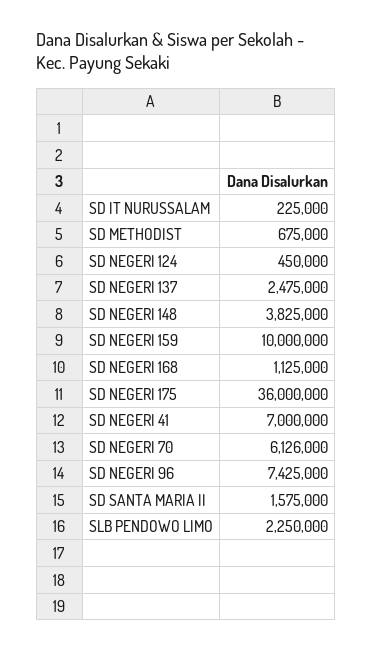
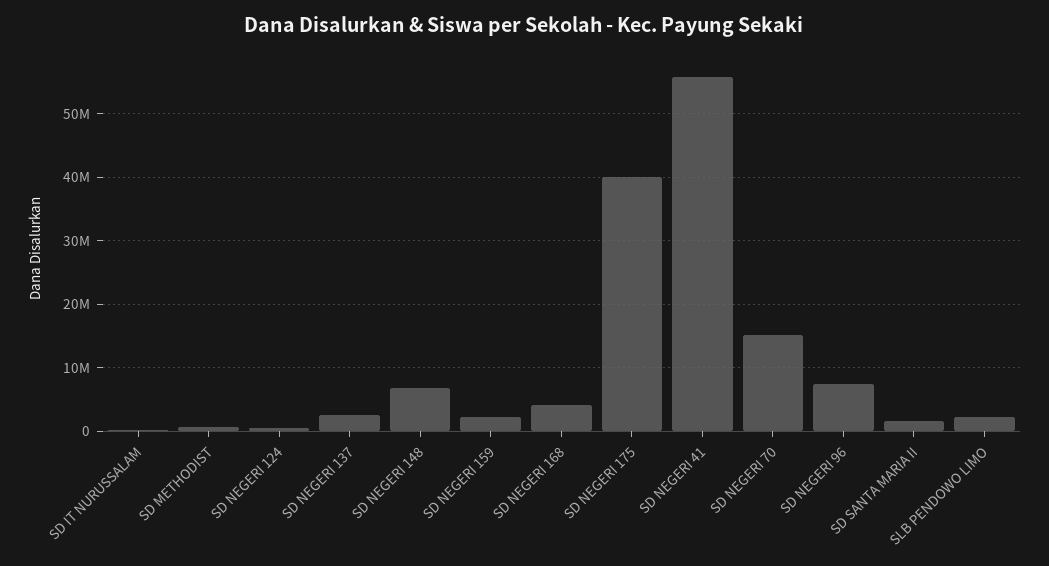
SD NEGERI 148: 3825000 -> 7000000
SD NEGERI 159: 10000000 -> 2000000
SD NEGERI 168: 1125000 -> 4000000
SD NEGERI 175: 36000000 -> 40000000
SD NEGERI 41: 7000000 -> 56000000
SD NEGERI 70: 6126000 -> 15000000

